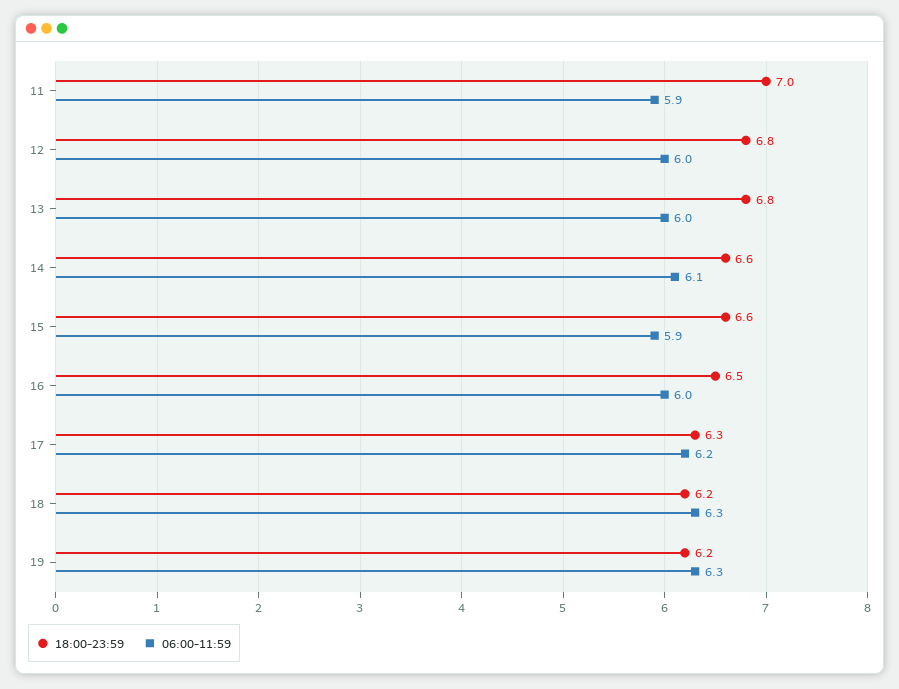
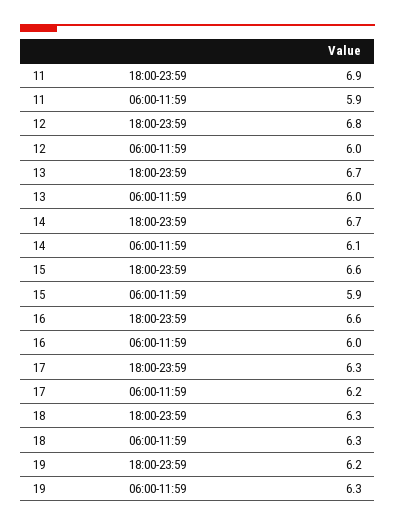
18:00-23:59, 11: 7 -> 6.9
18:00-23:59, 13: 6.8 -> 6.7
18:00-23:59, 14: 6.6 -> 6.7
18:00-23:59, 16: 6.5 -> 6.6
18:00-23:59, 18: 6.2 -> 6.3

